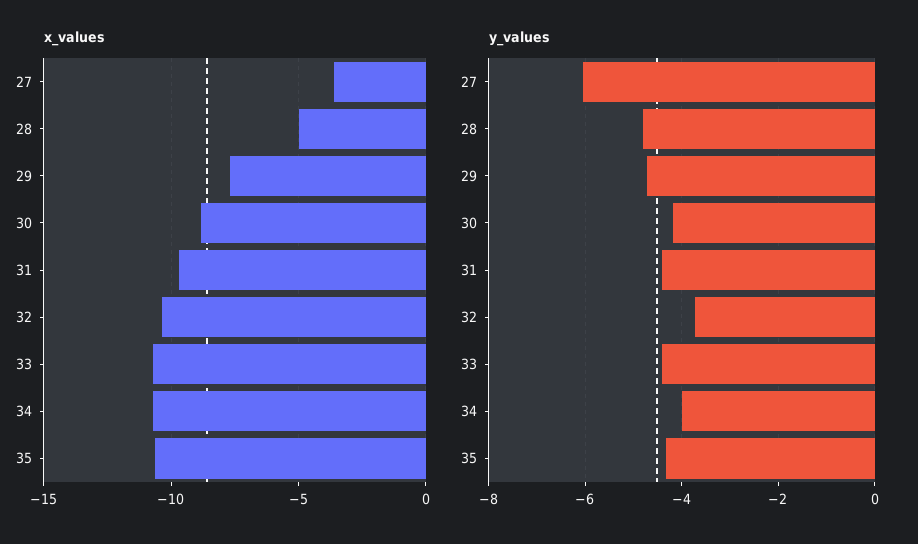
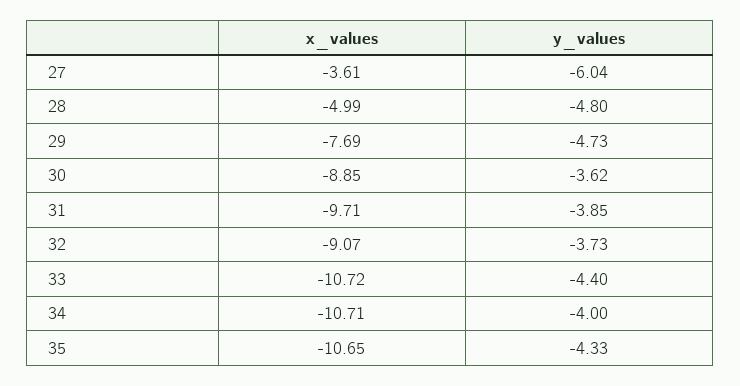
x_values, 32: -10.5 -> -9.07
y_values, 30: -4.2 -> -3.62
y_values, 31: -4.4 -> -3.85

